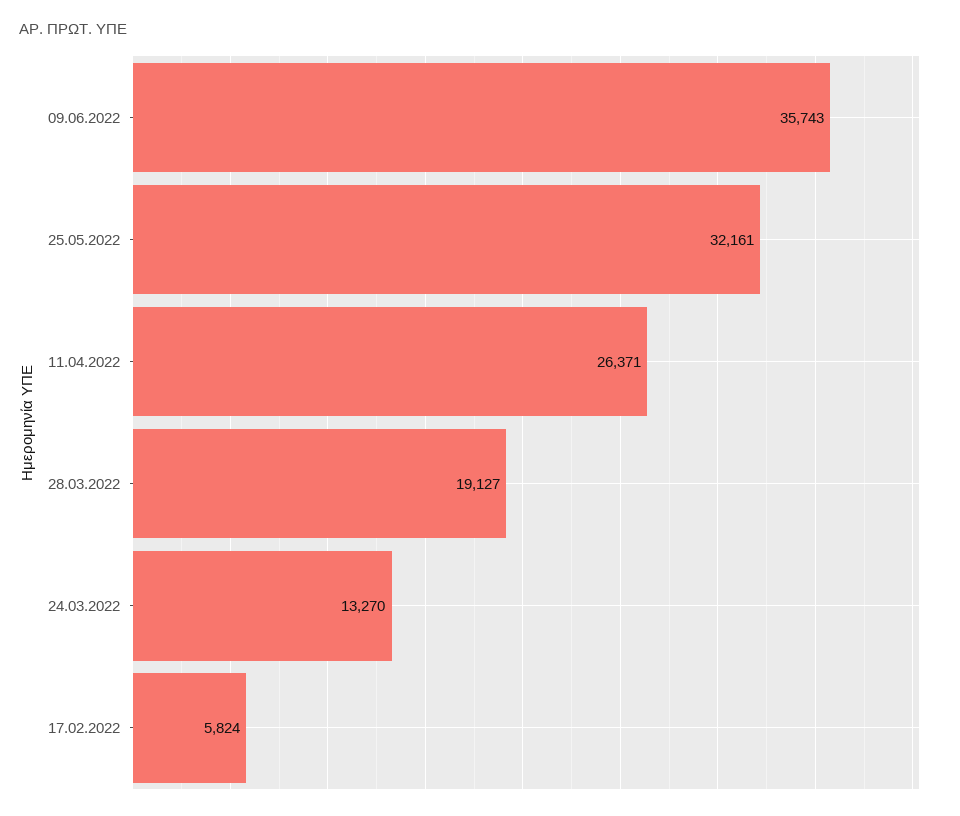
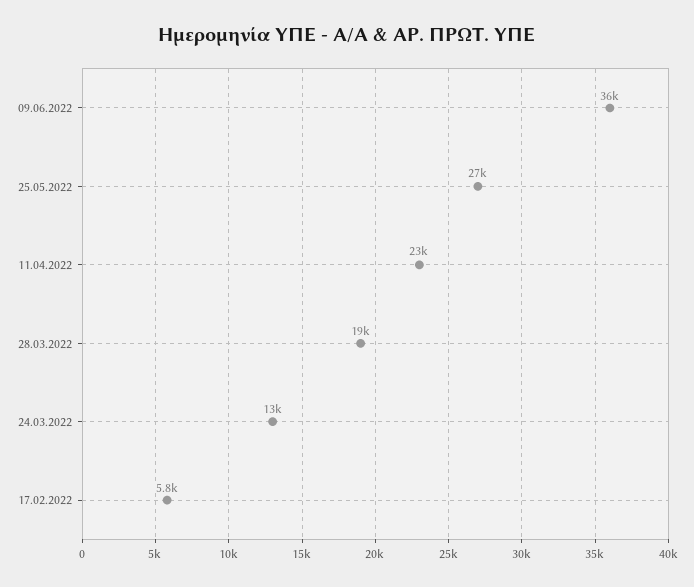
25.05.2022: 32161 -> 27000
11.04.2022: 26371 -> 23000

